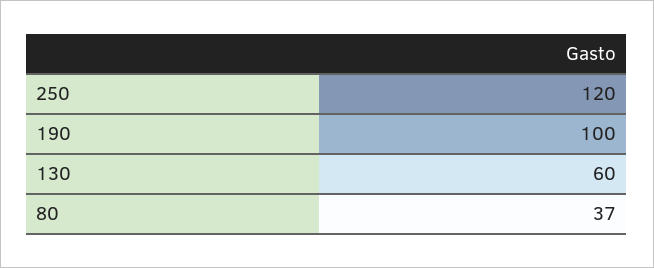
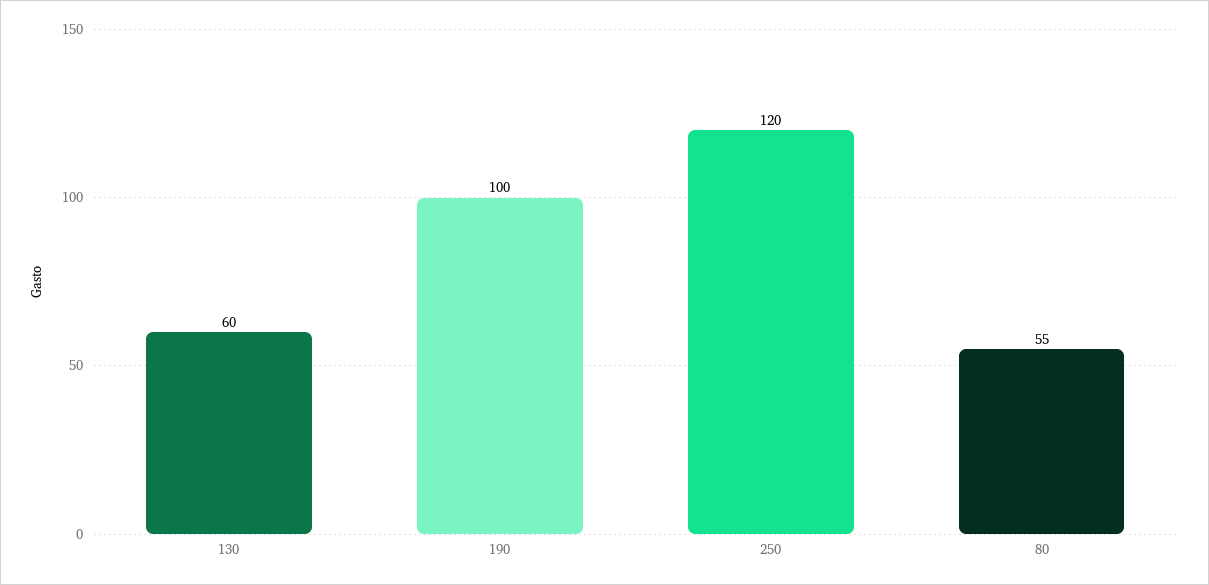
80: 37 -> 55

